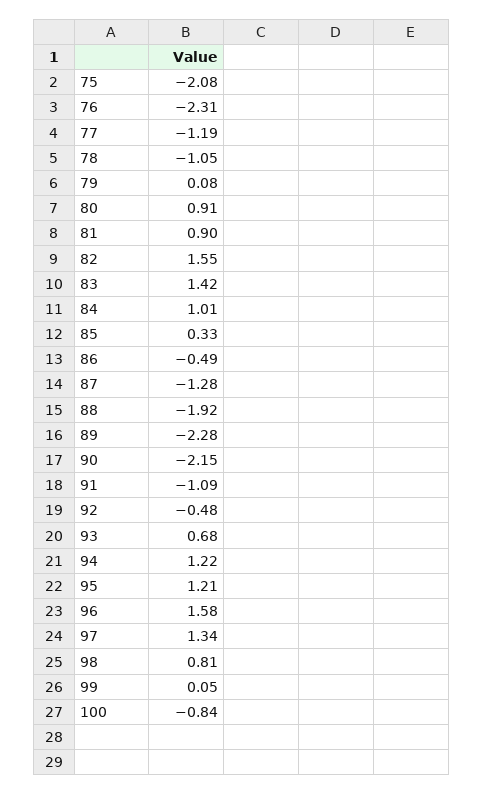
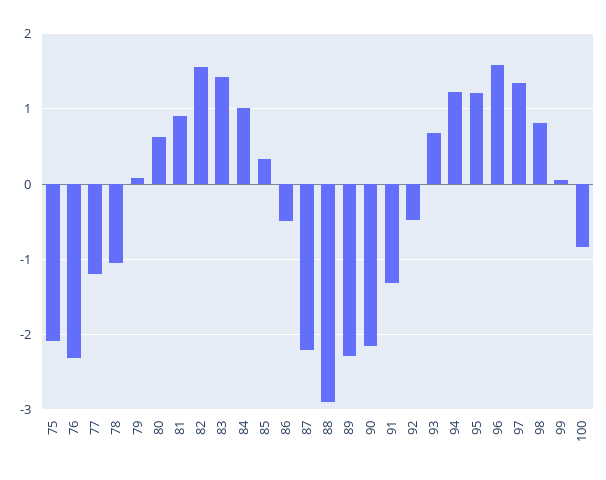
80: 0.91 -> 0.6
87: -1.28 -> -2.2
88: -1.92 -> -2.9
91: -1.09 -> -1.3

